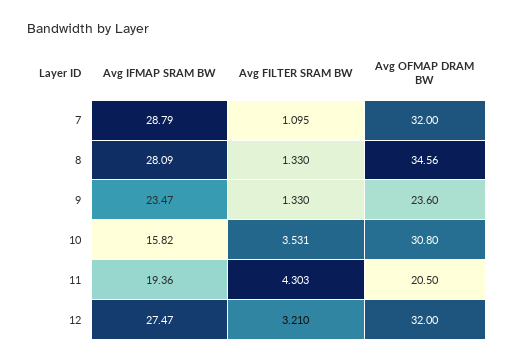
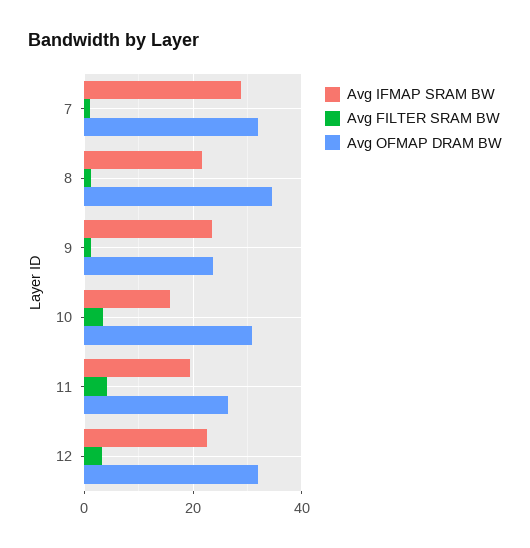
Avg IFMAP SRAM BW, 8: 28.09 -> 22
Avg OFMAP DRAM BW, 11: 20.5 -> 26
Avg IFMAP SRAM BW, 12: 27.47 -> 22

